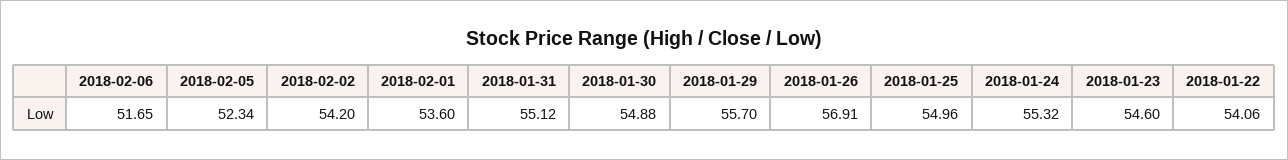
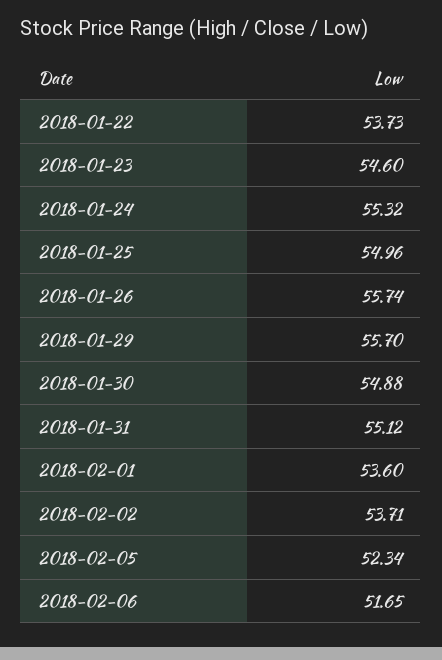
2018-02-02: 54.2 -> 53.71
2018-01-26: 56.91 -> 55.74
2018-01-22: 54.06 -> 53.73

